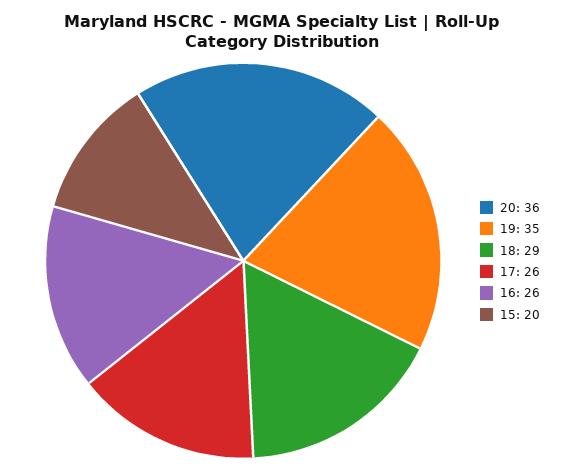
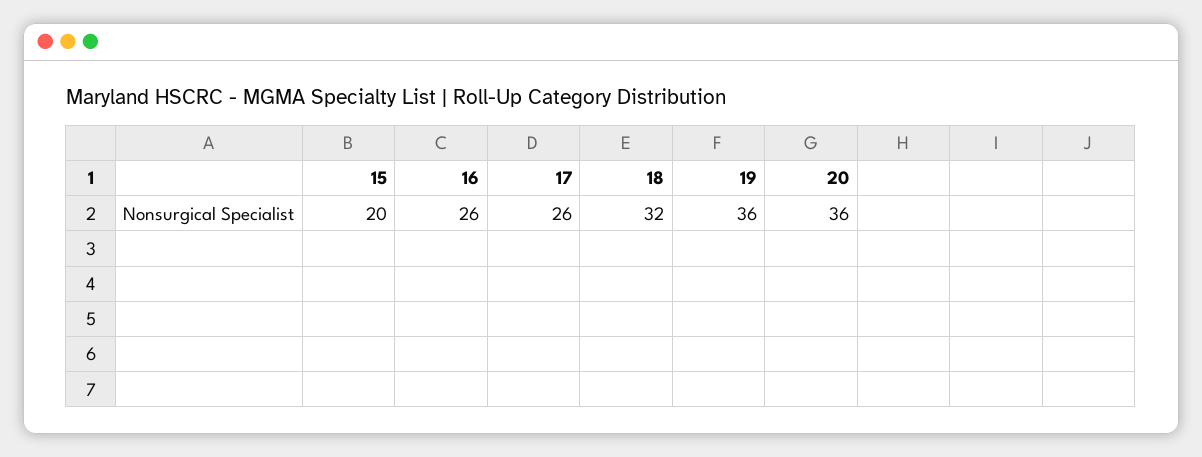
19: 35 -> 36
18: 29 -> 32

